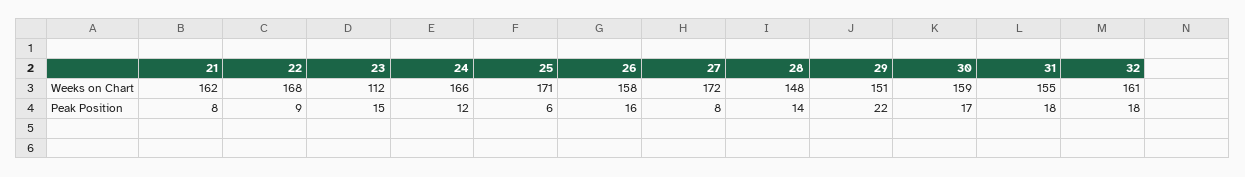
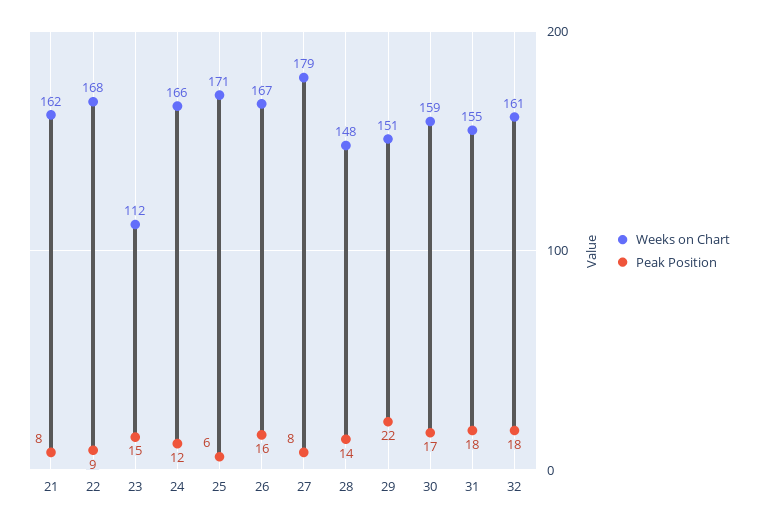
Weeks on Chart, 26: 158 -> 167
Weeks on Chart, 27: 172 -> 179

